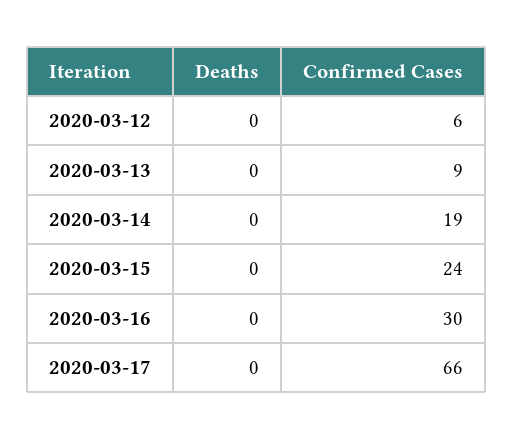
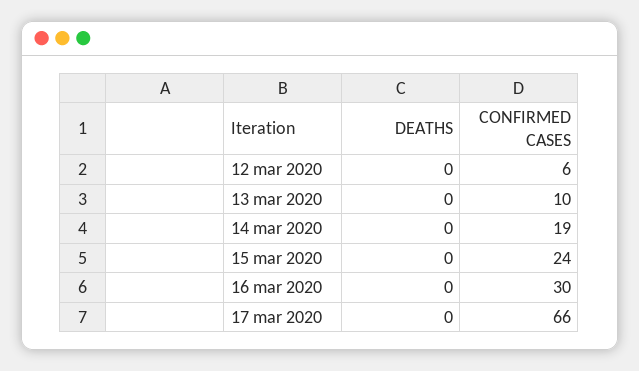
Confirmed Cases, 2020-03-13: 9 -> 10

